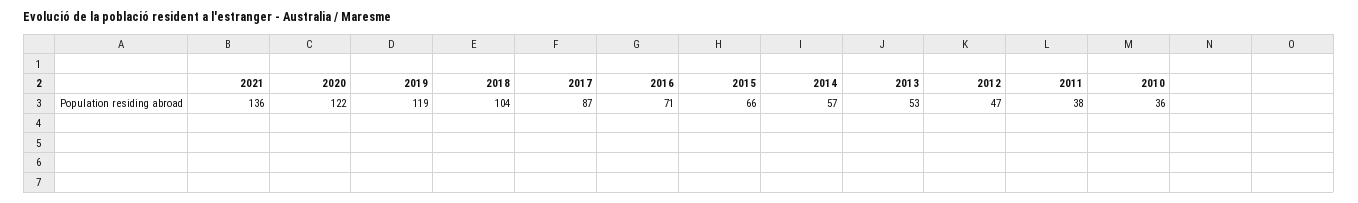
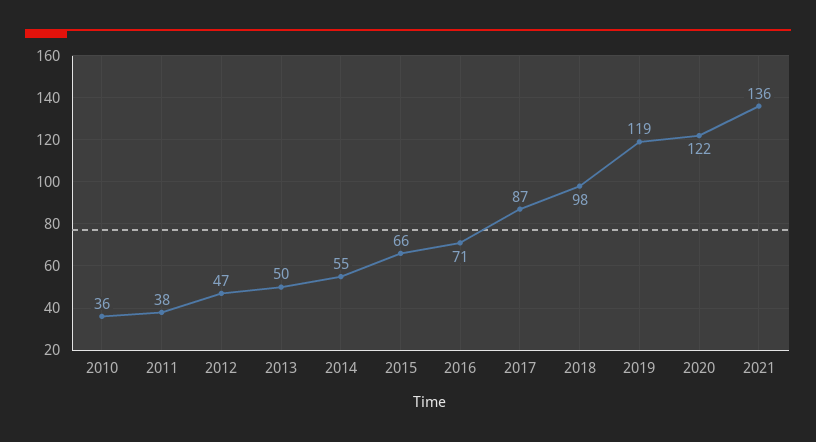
2018: 104 -> 98
2014: 57 -> 55
2013: 53 -> 50

